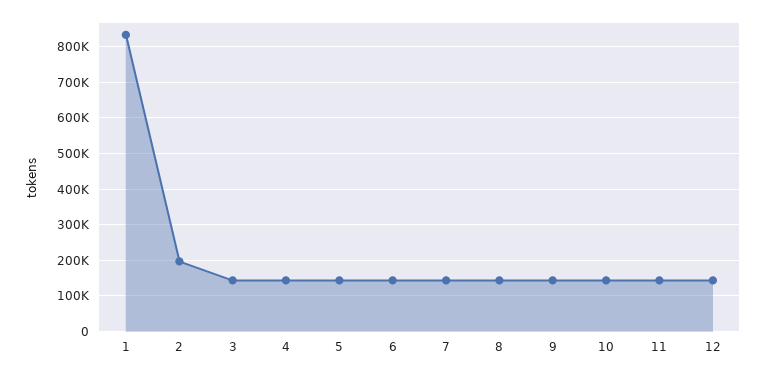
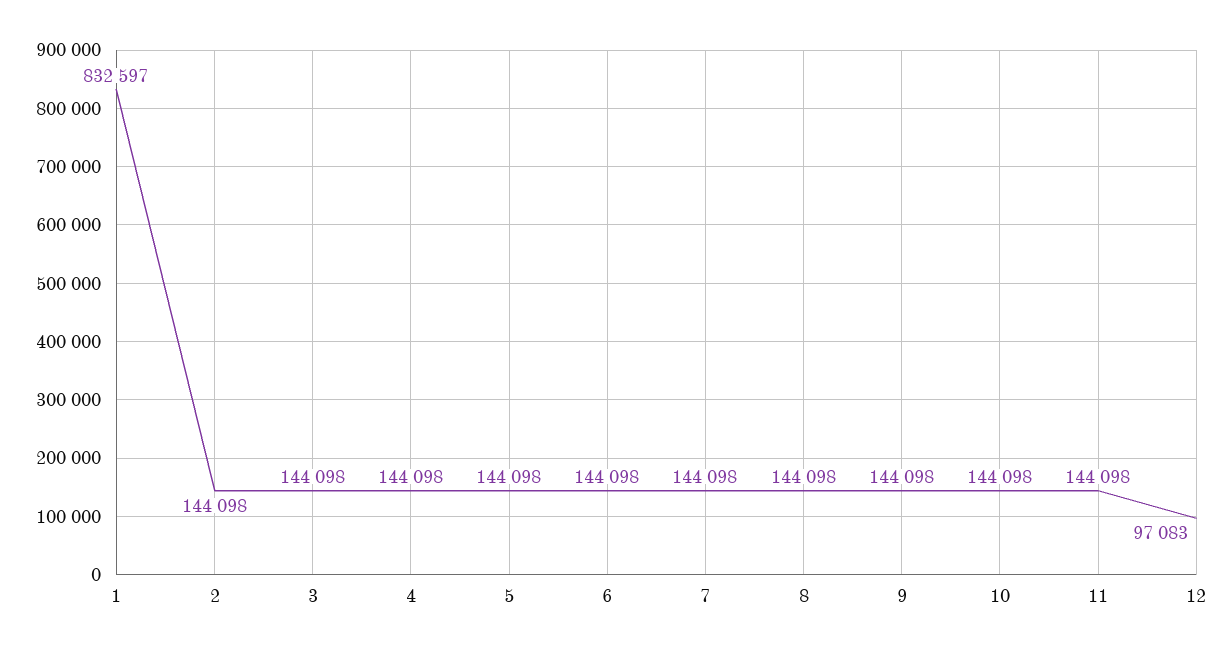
2: 200000 -> 144098
12: 140000 -> 97083

